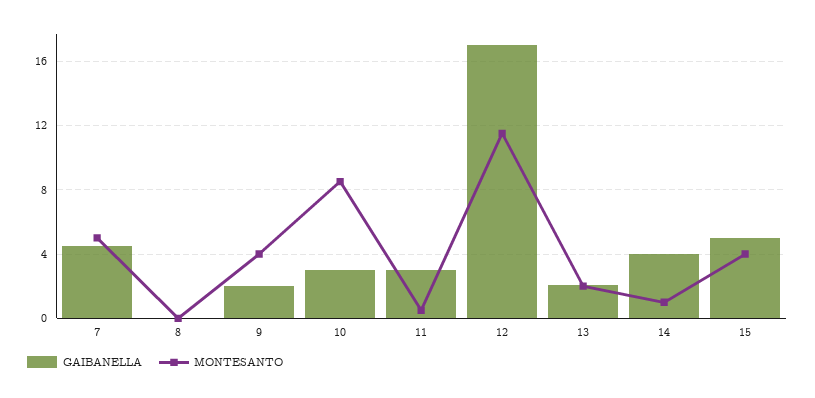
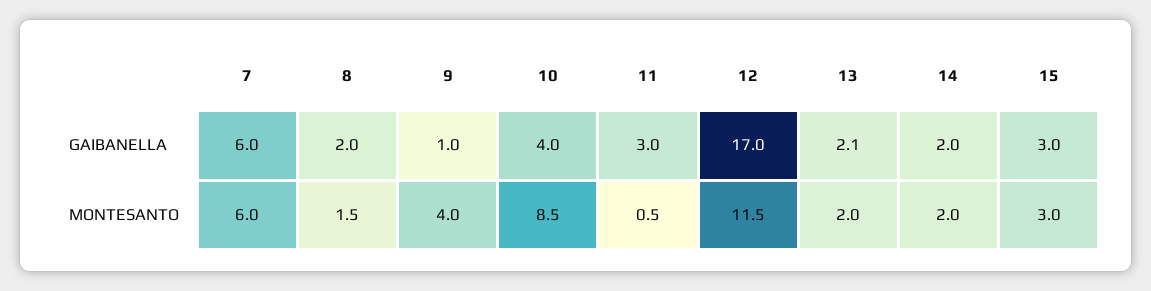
GAIBANELLA, 7: 4.5 -> 6
MONTESANTO, 7: 5 -> 6
GAIBANELLA, 8: 0 -> 2
MONTESANTO, 8: 0 -> 1.5
GAIBANELLA, 9: 2 -> 1
GAIBANELLA, 10: 3 -> 4
GAIBANELLA, 14: 4 -> 2
MONTESANTO, 14: 1 -> 2
GAIBANELLA, 15: 5 -> 3
MONTESANTO, 15: 4 -> 3

